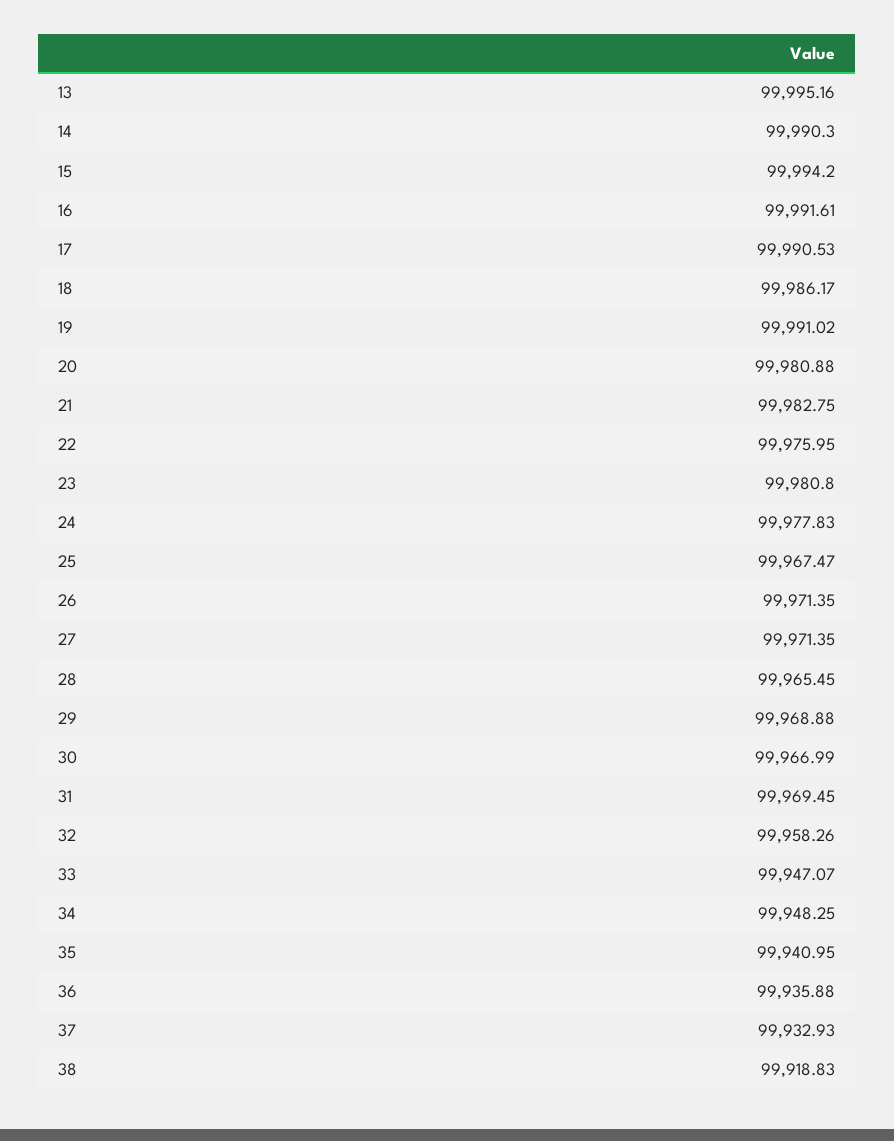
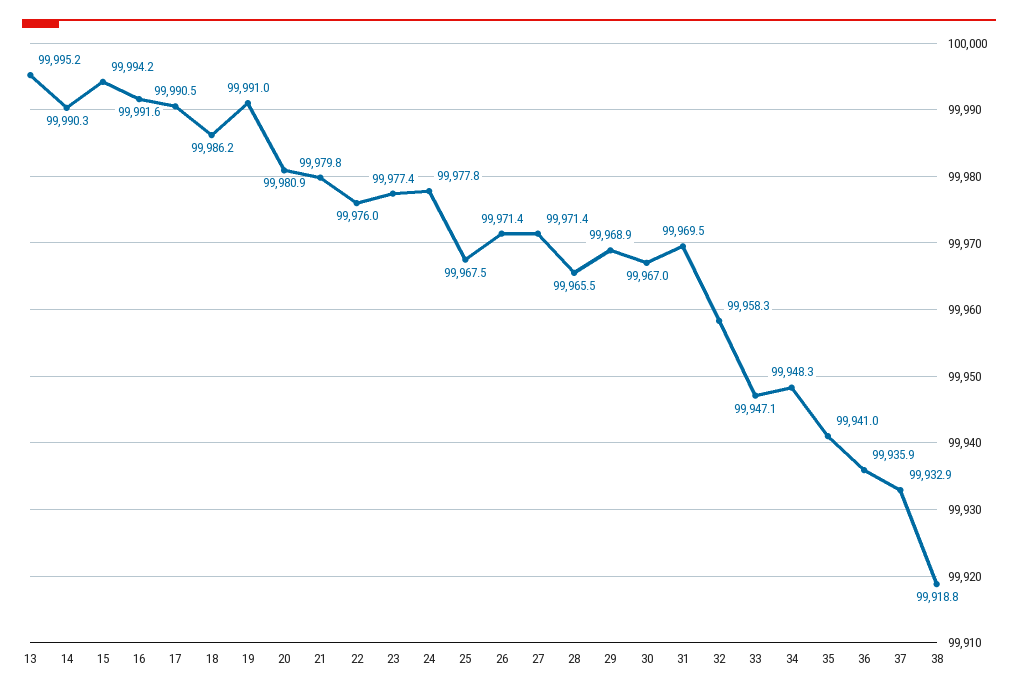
21: 99982.75 -> 99979.8
23: 99980.8 -> 99977.4

